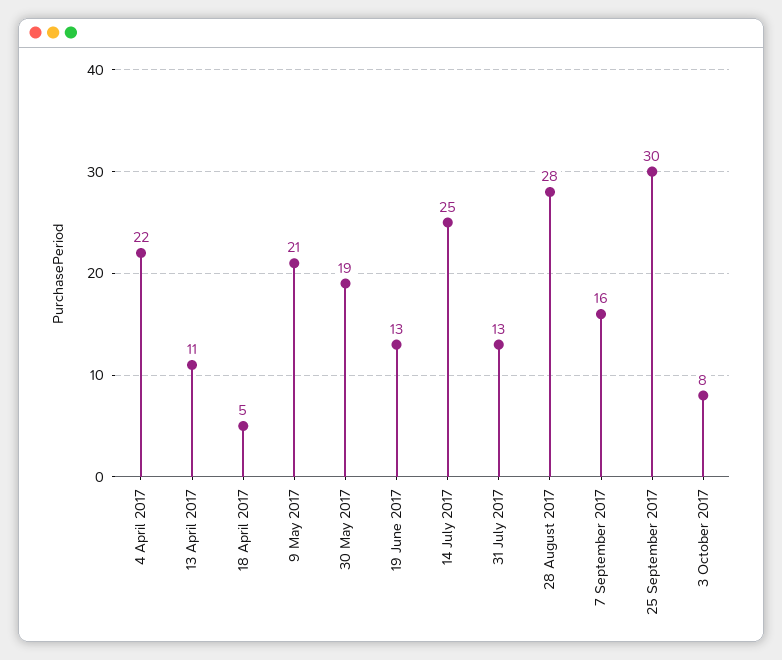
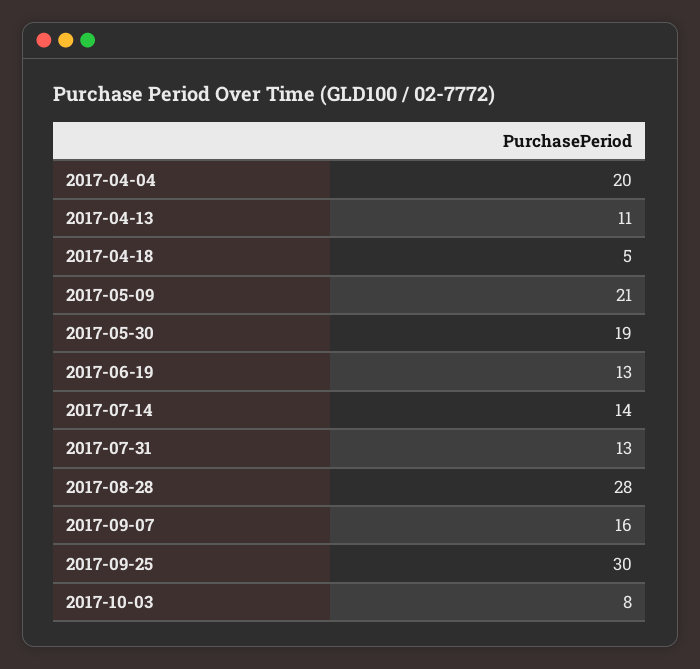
4 April 2017: 22 -> 20
14 July 2017: 25 -> 14

